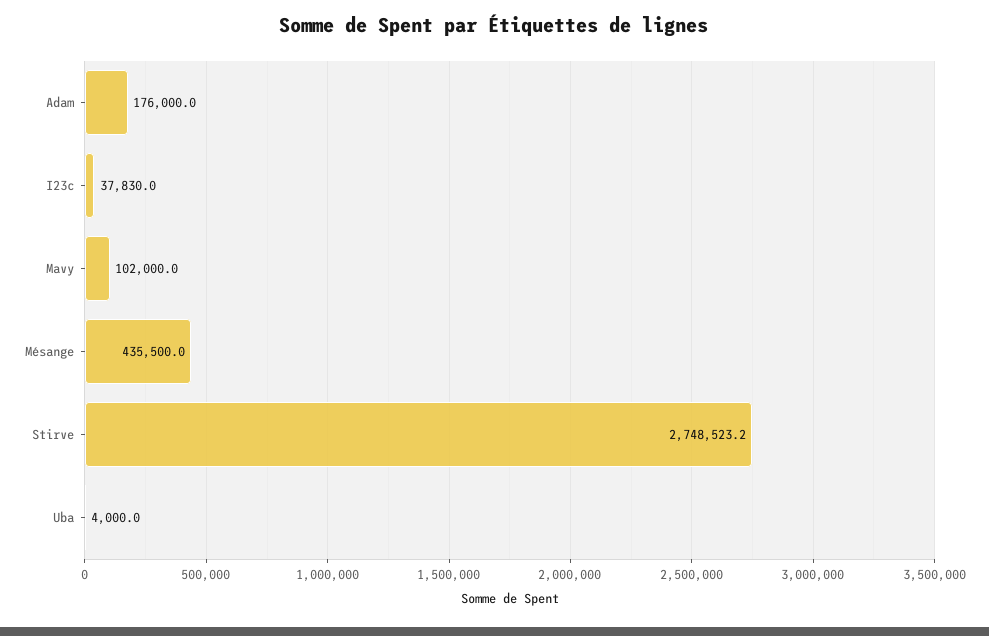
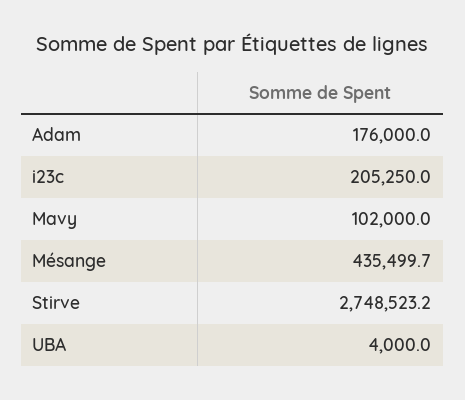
I23c: 37830 -> 205250
Mésange: 435500 -> 435499.7

